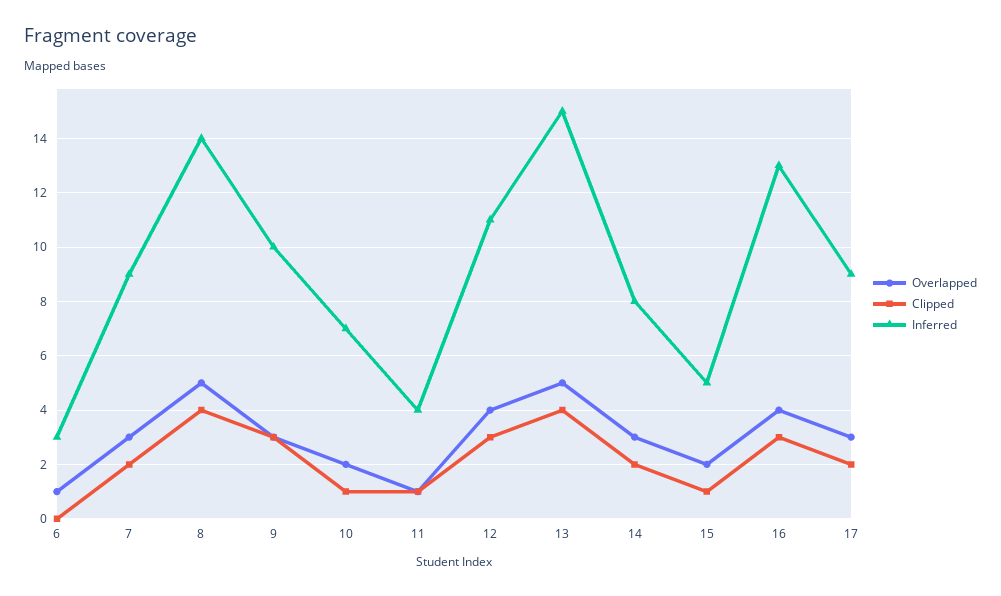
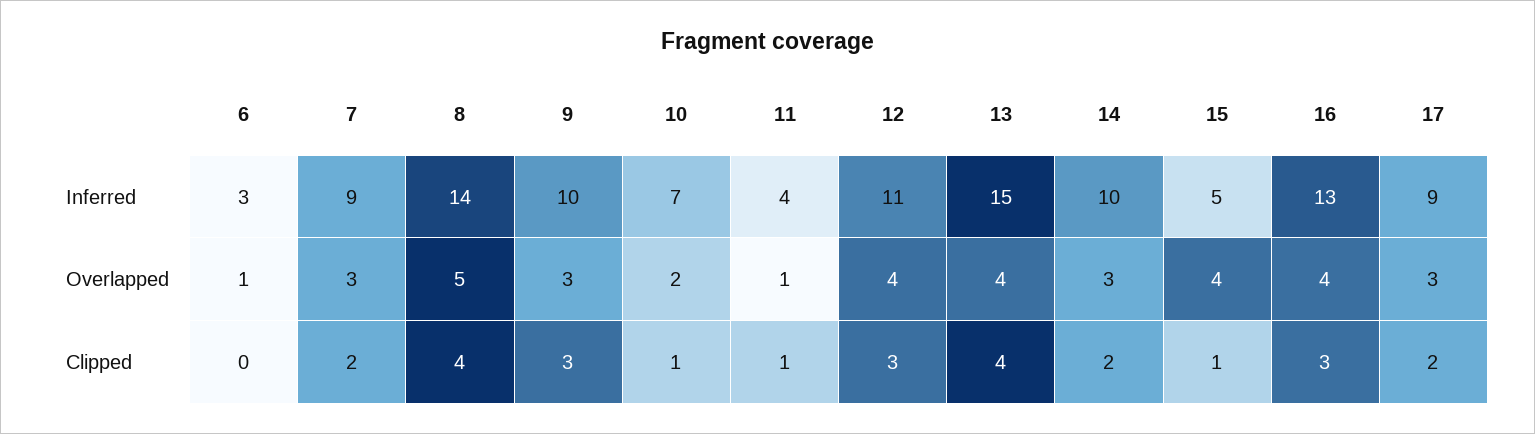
Overlapped, 13: 5 -> 4
Inferred, 14: 8 -> 10
Overlapped, 15: 2 -> 4

